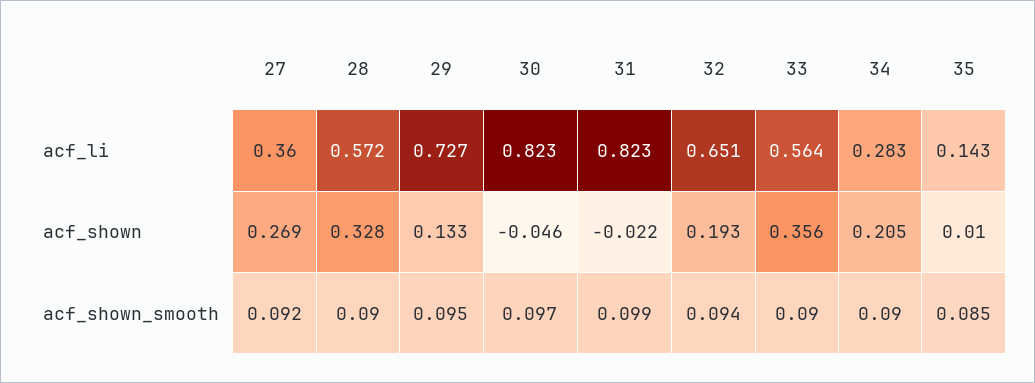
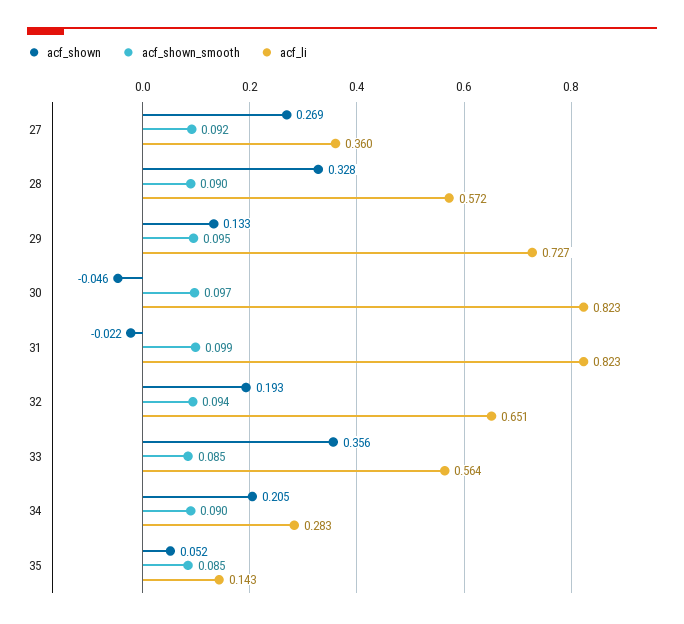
acf_shown, 35: 0.01 -> 0.052
acf_shown_smooth, 33: 0.09 -> 0.085

